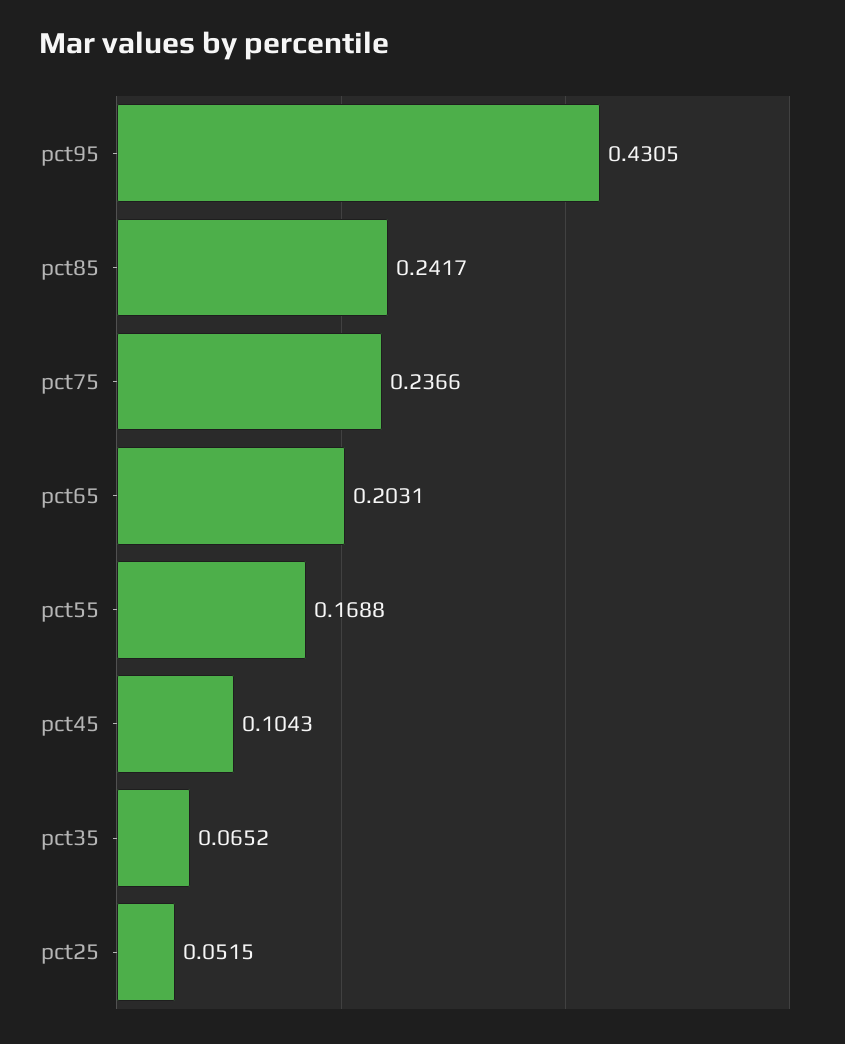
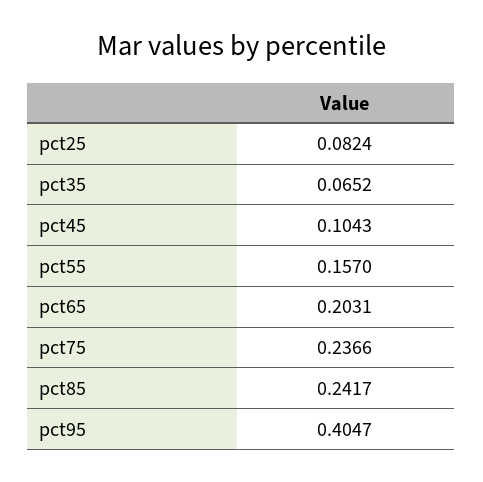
pct95: 0.4305 -> 0.4047
pct55: 0.1688 -> 0.157
pct25: 0.0515 -> 0.0824

